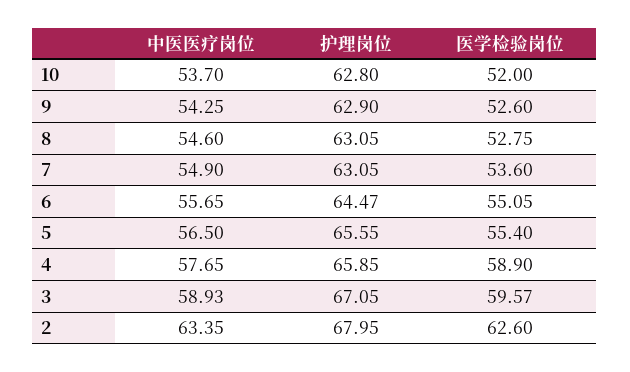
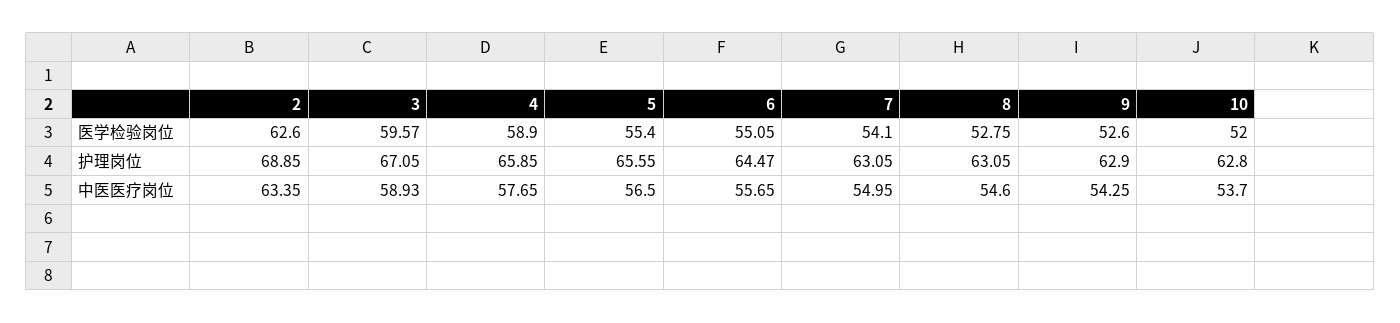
中医医疗岗位, 7: 54.9 -> 54.95
医学检验岗位, 7: 53.6 -> 54.1
护理岗位, 2: 67.95 -> 68.85

